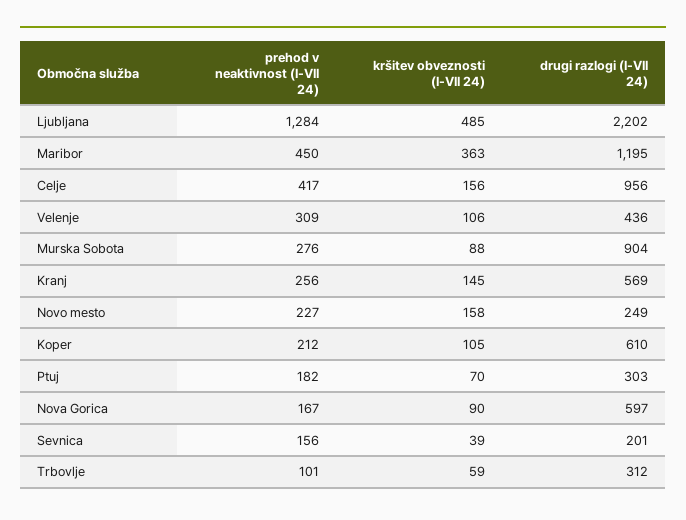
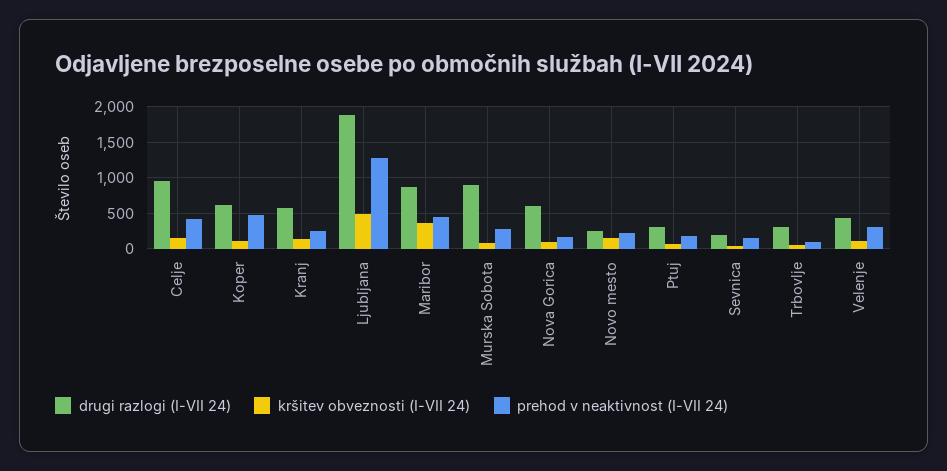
drugi razlogi (I-VII 24), Ljubljana: 2202 -> 1900
drugi razlogi (I-VII 24), Maribor: 1195 -> 900
prehod v neaktivnost (I-VII 24), Koper: 212 -> 500

